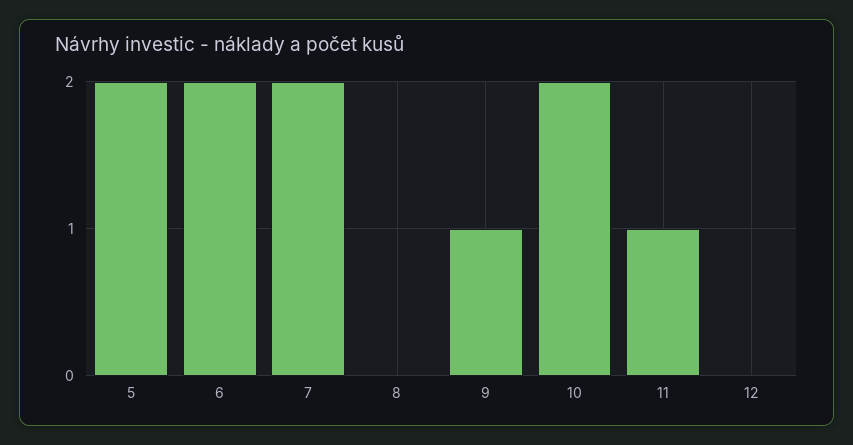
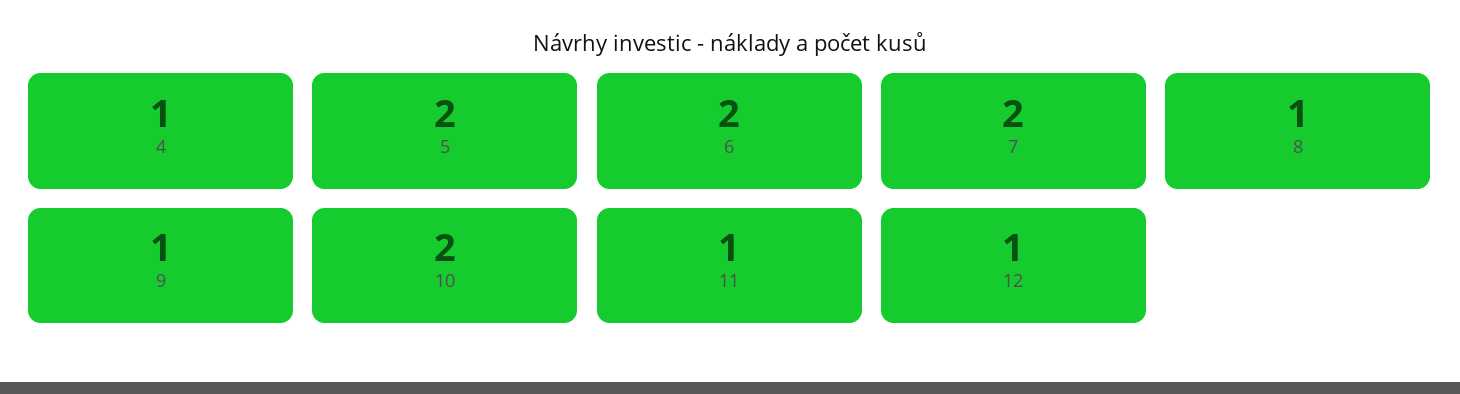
8: 0 -> 1
12: 0 -> 1
4: none -> 1

